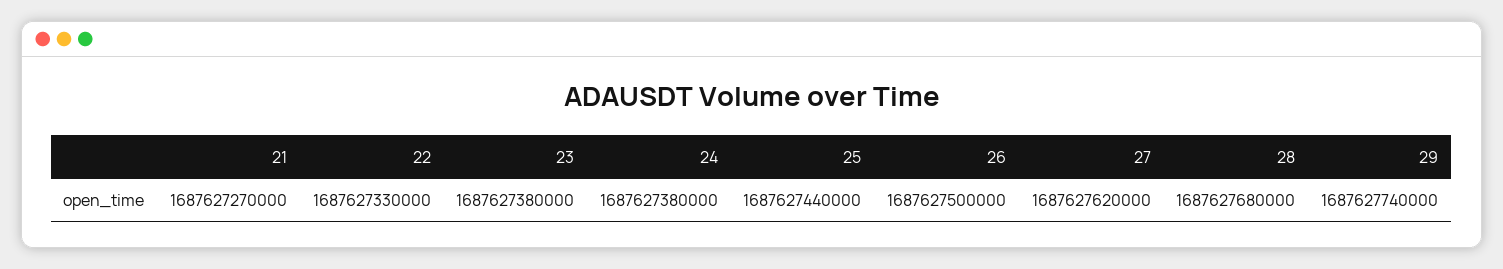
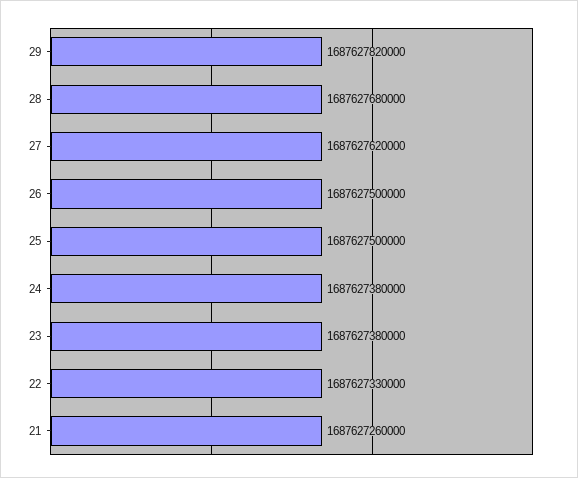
21: 1687627270000 -> 1687627260000
25: 1687627440000 -> 1687627500000
29: 1687627740000 -> 1687627820000

